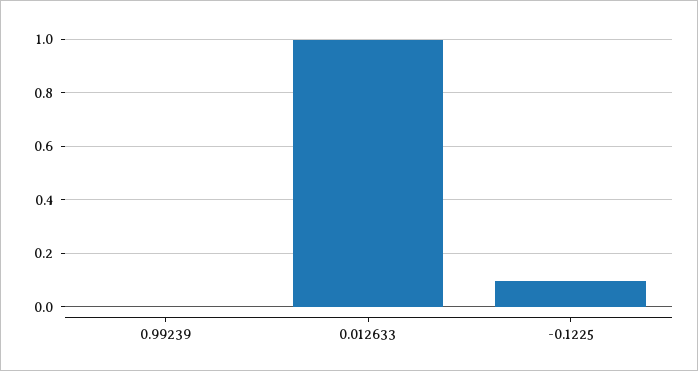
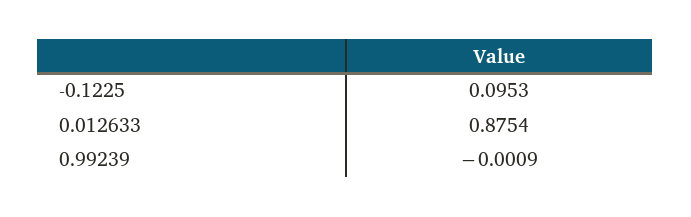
0.012633: 1 -> 0.8754

